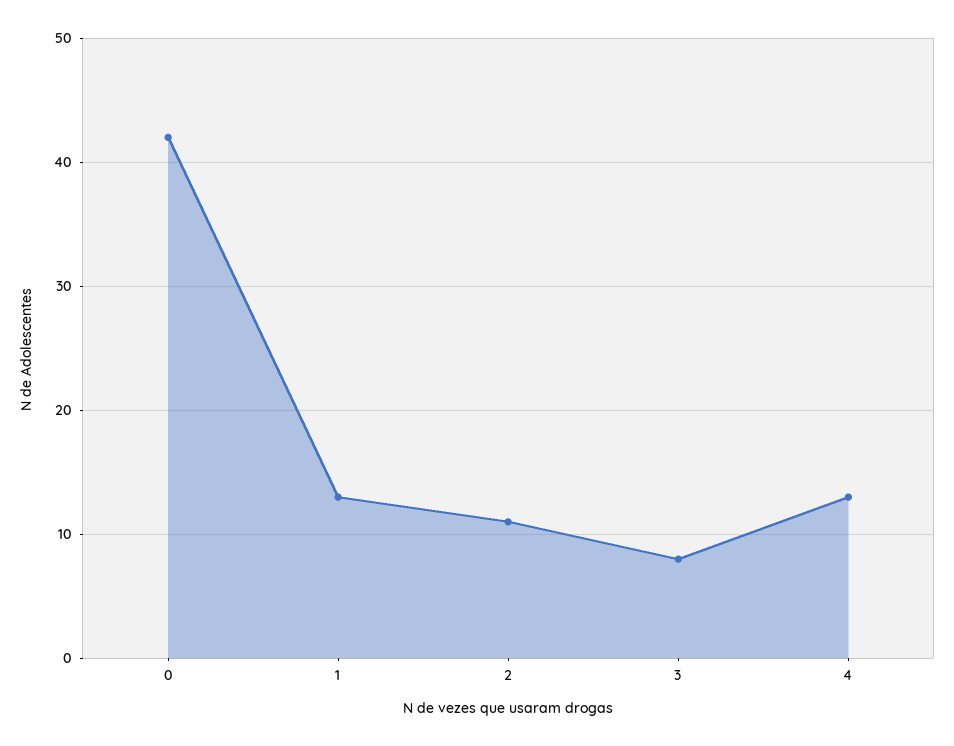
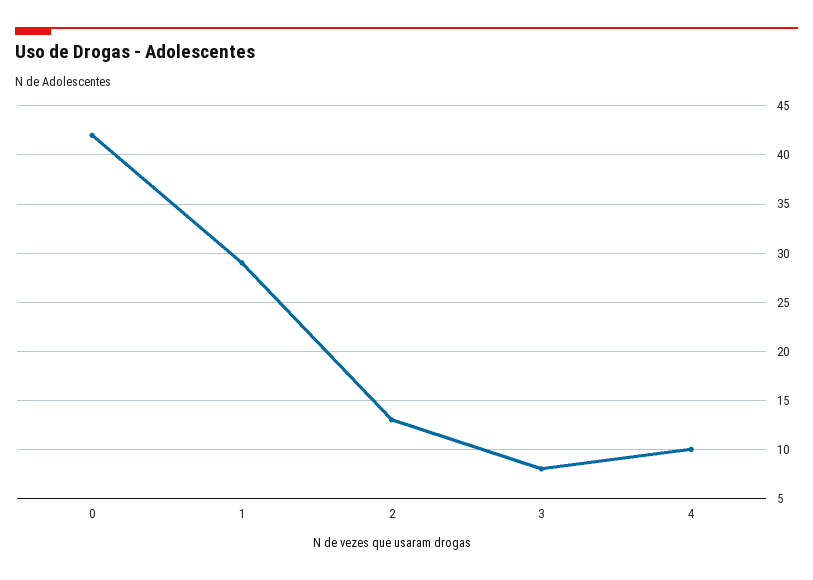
1: 13 -> 29
2: 11 -> 13
4: 13 -> 10

